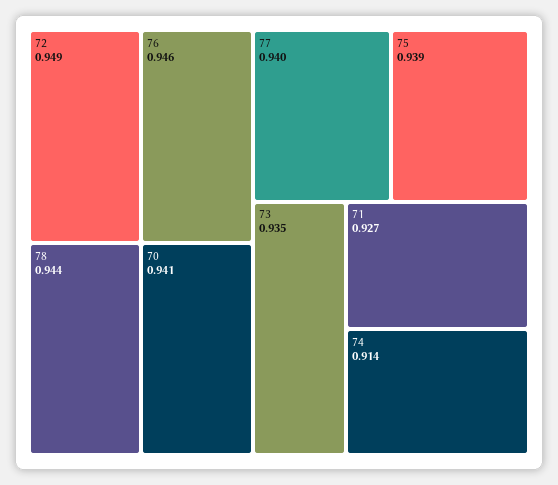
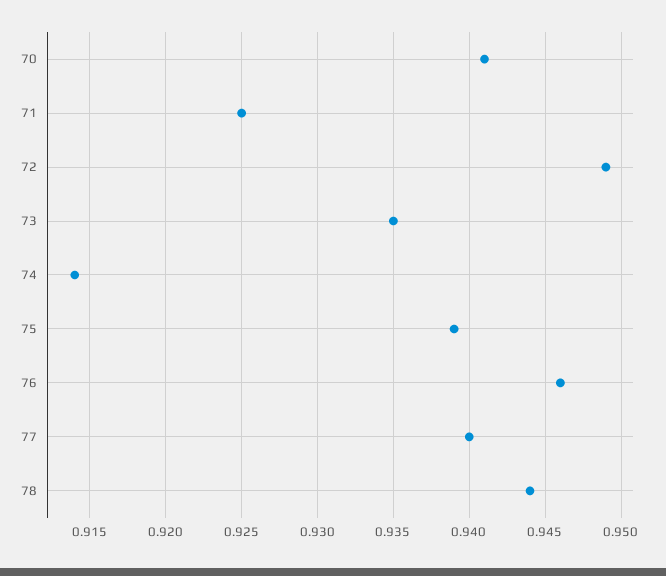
71: 0.927 -> 0.925

